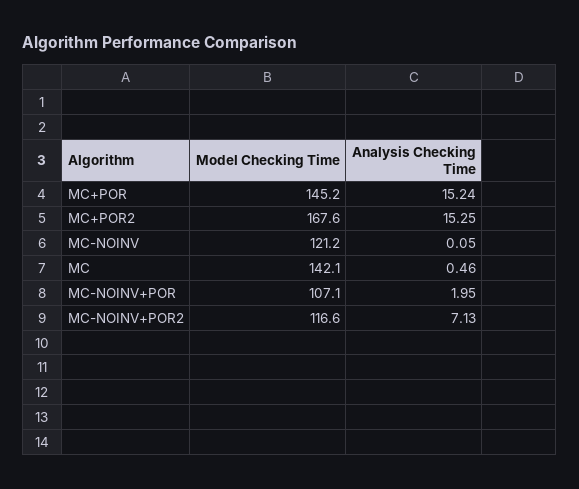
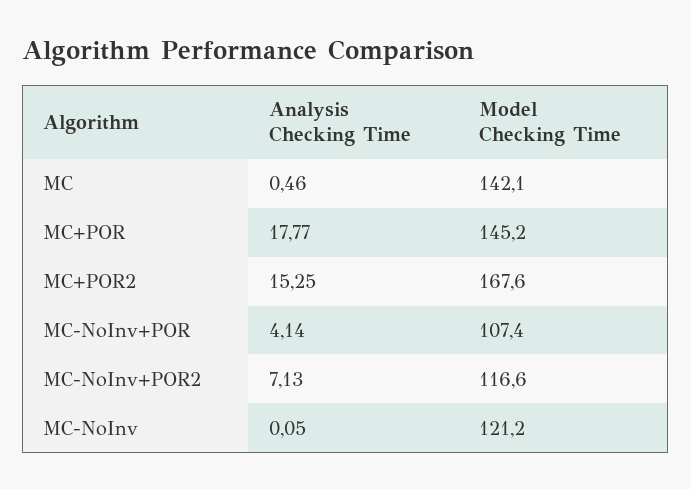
Analysis Checking Time, MC+POR: 15.24 -> 17.77
Model Checking Time, MC-NOINV+POR: 107.1 -> 107.4
Analysis Checking Time, MC-NOINV+POR: 1.95 -> 4.14

